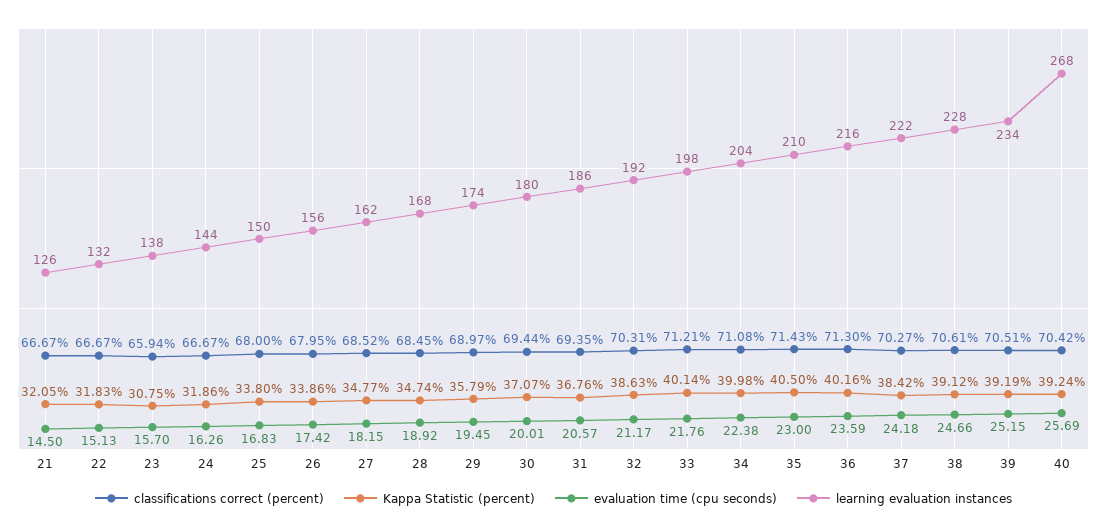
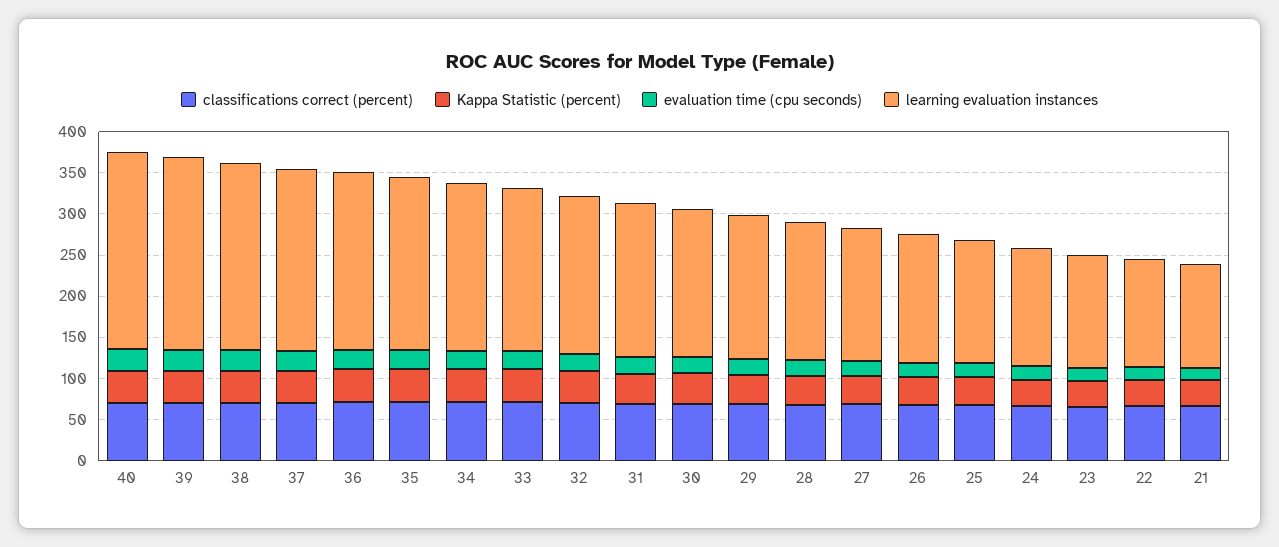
learning evaluation instances, 40: 268 -> 240

